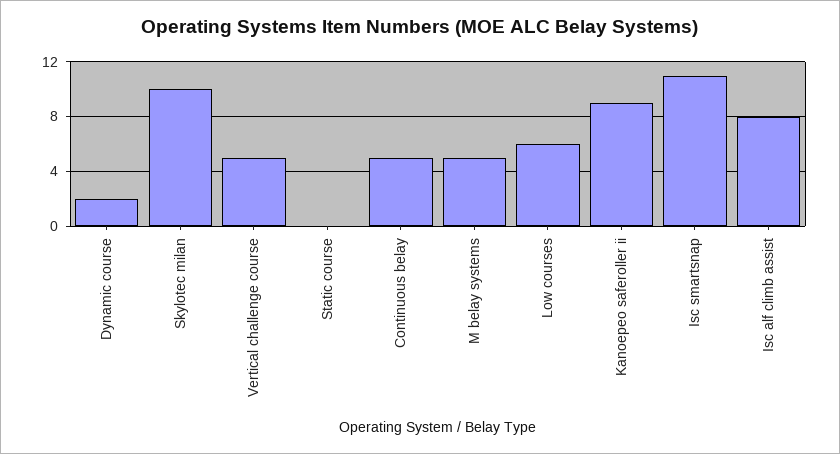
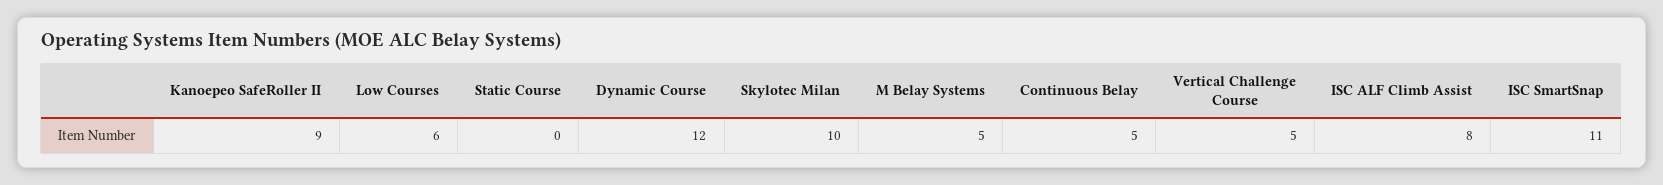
Dynamic course: 2 -> 12

